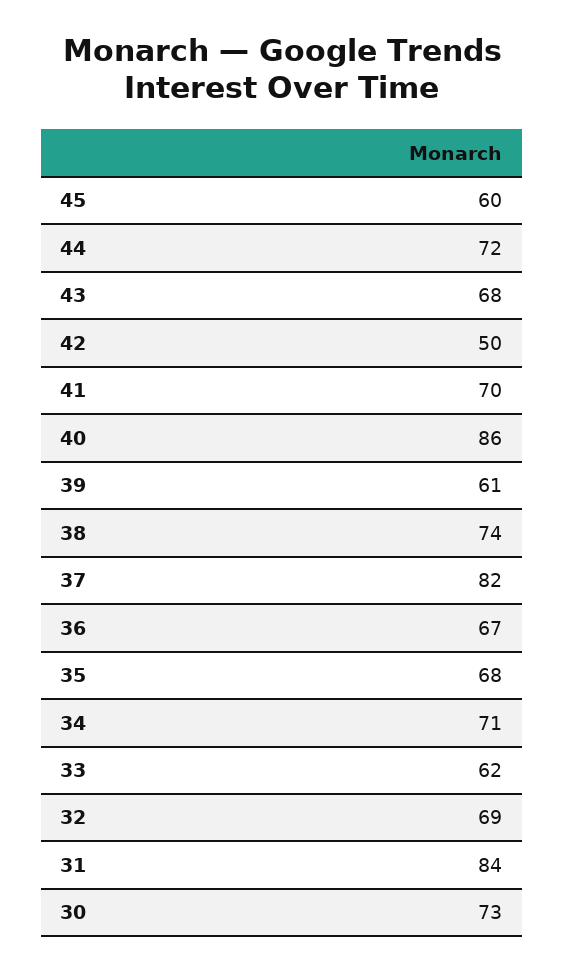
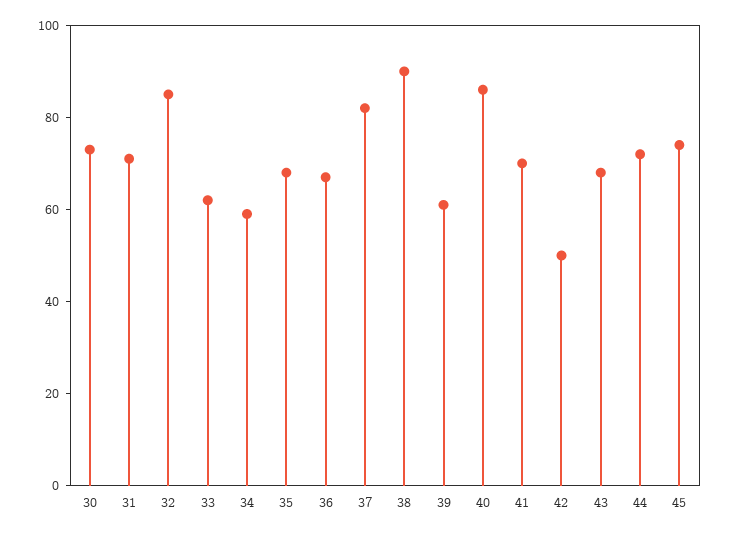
45: 60 -> 75
38: 74 -> 90
34: 71 -> 60
32: 69 -> 85
31: 84 -> 70

